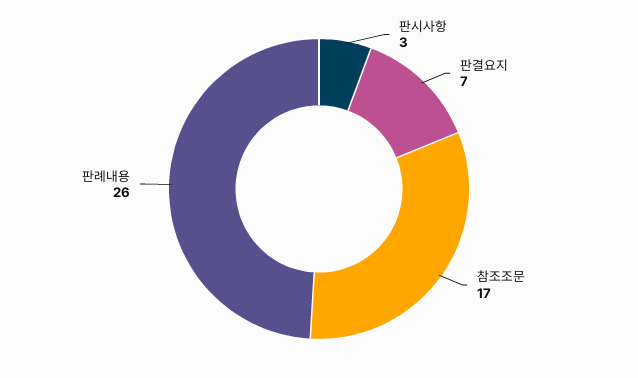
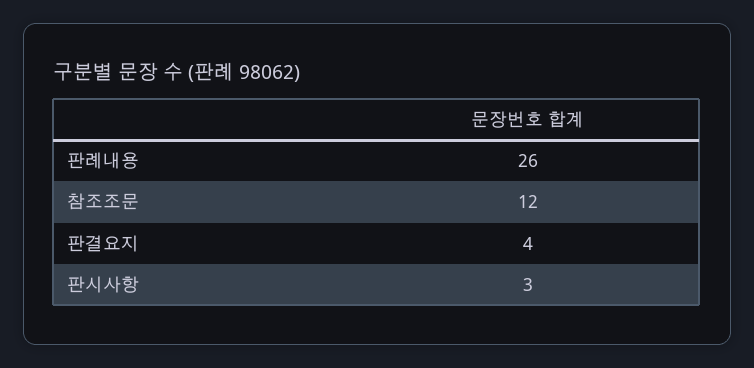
판결요지: 7 -> 4
참조조문: 17 -> 12

